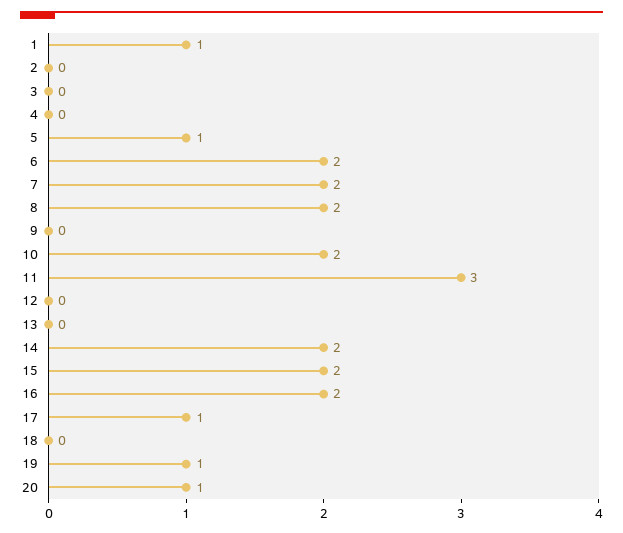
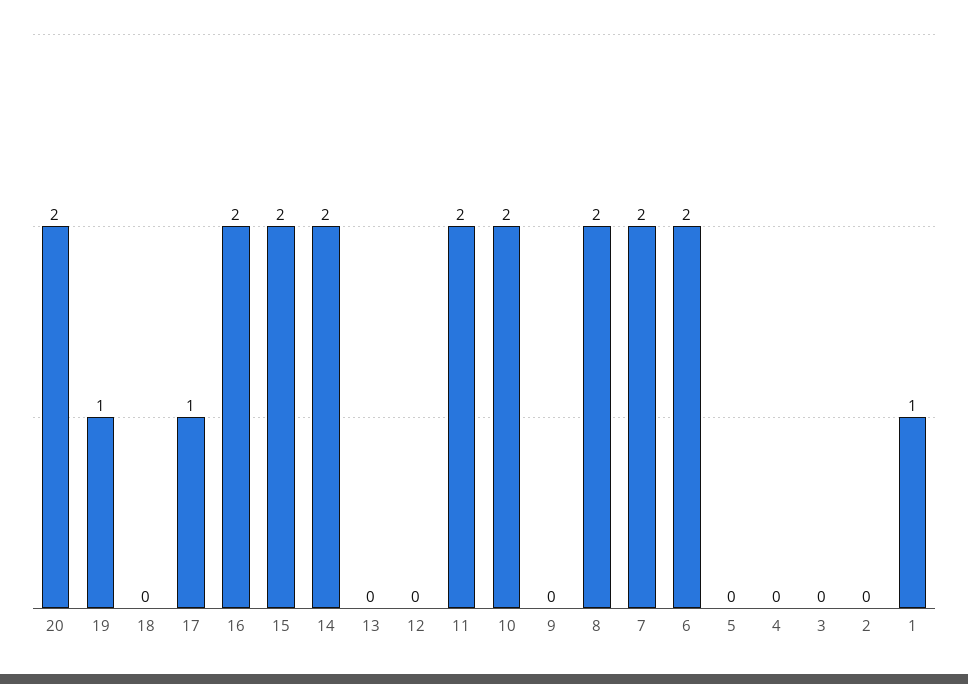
5: 1 -> 0
11: 3 -> 2
20: 1 -> 2

